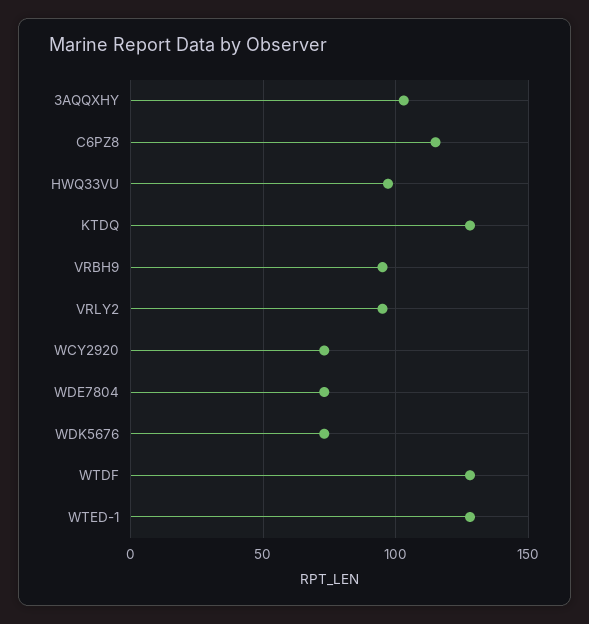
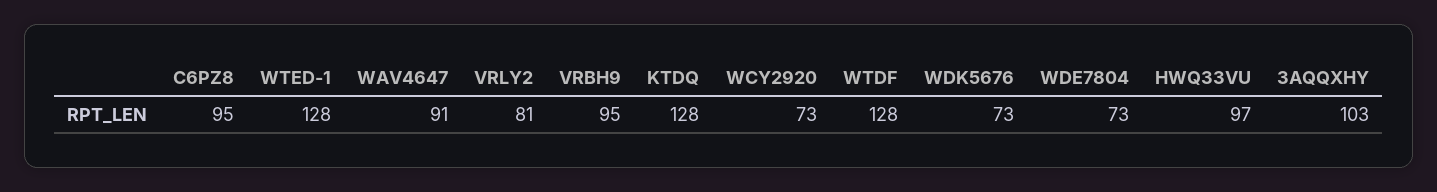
C6PZ8: 115 -> 95
VRLY2: 95 -> 81
WAV4647: none -> 91

